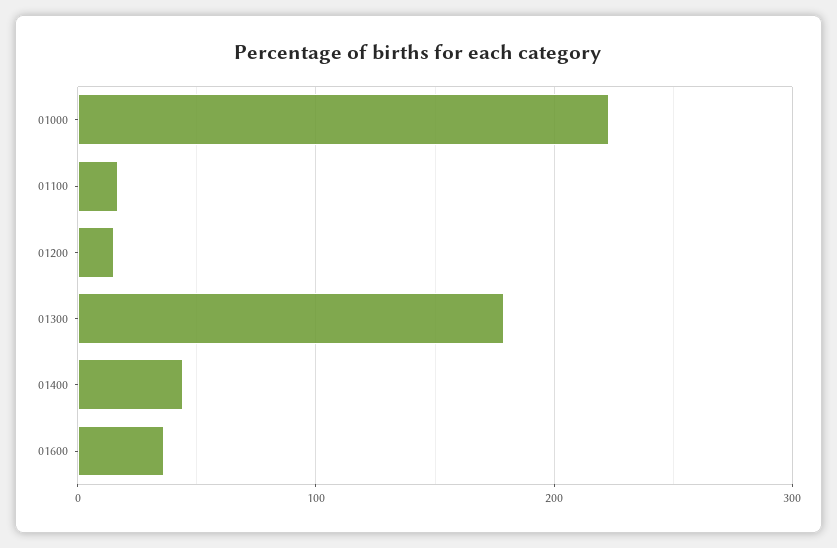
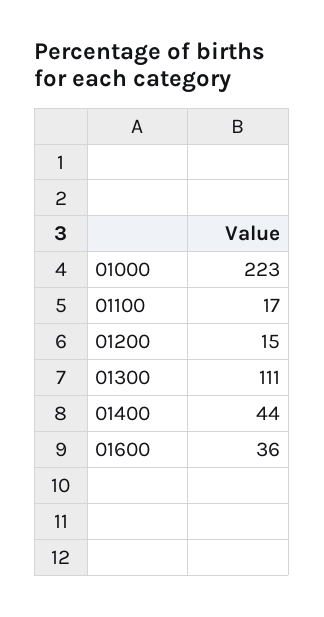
01300: 180 -> 111

